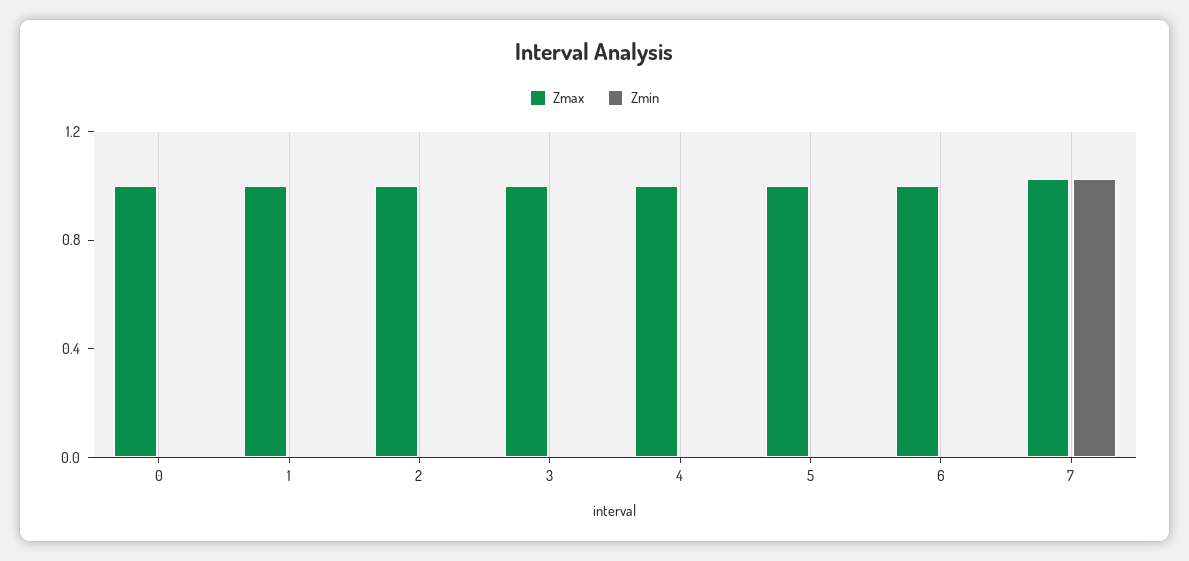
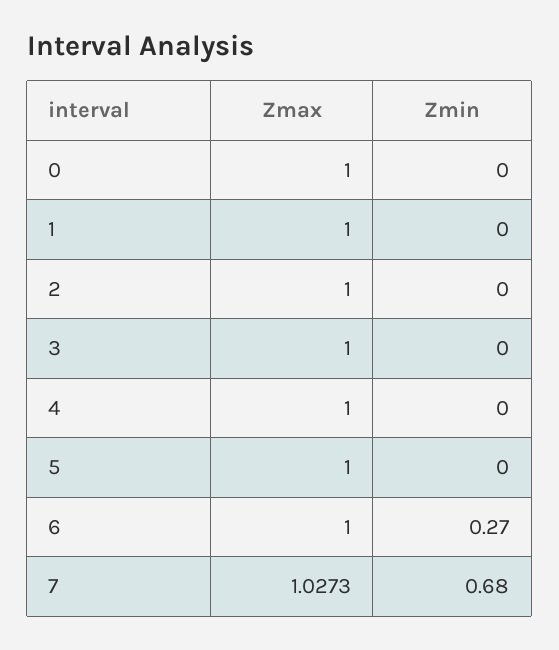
Zmin, 6: 0 -> 0.27
Zmin, 7: 1 -> 0.68

